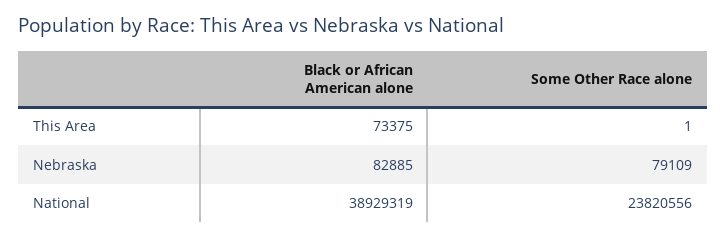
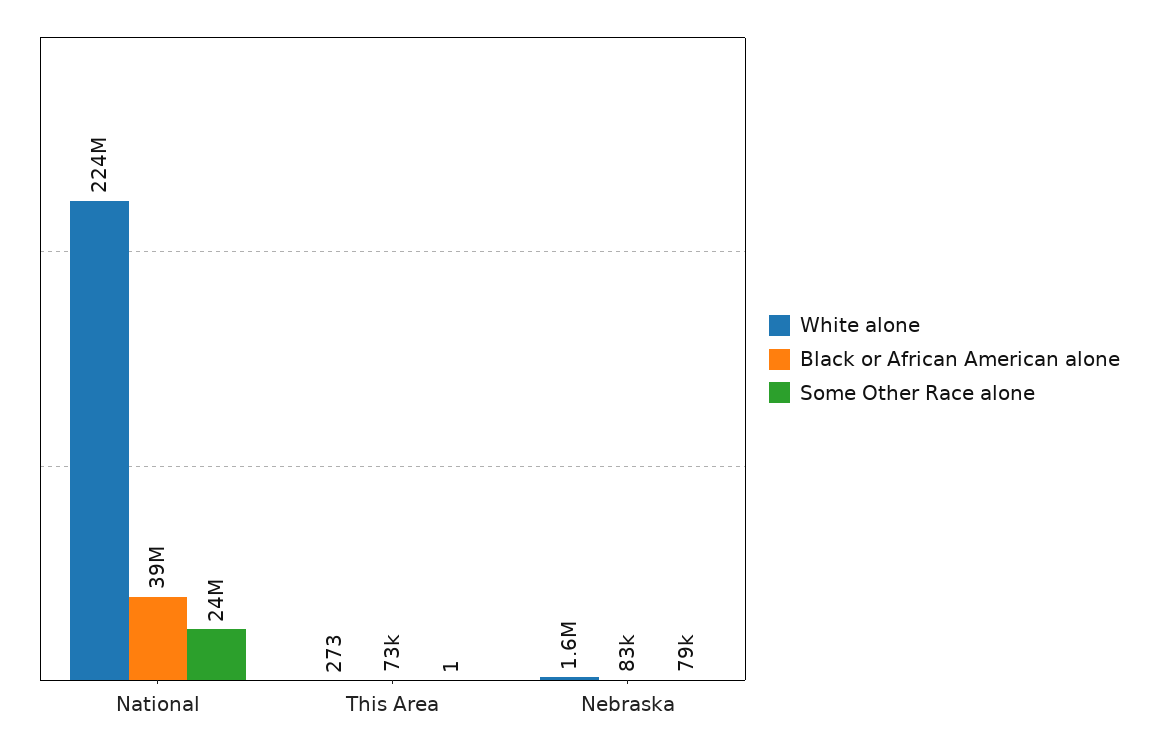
White alone, National: none -> 224000000
White alone, This Area: none -> 273
White alone, Nebraska: none -> 1600000

